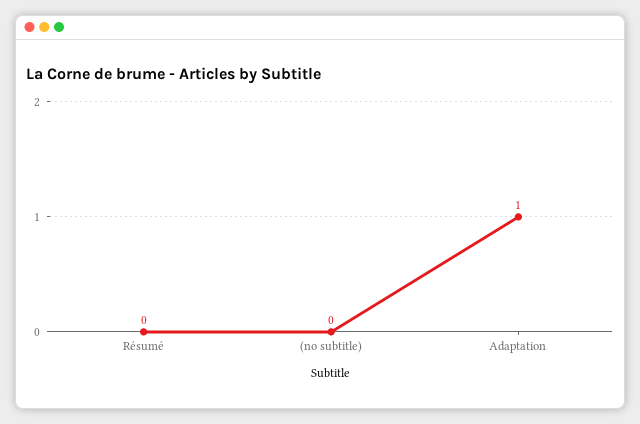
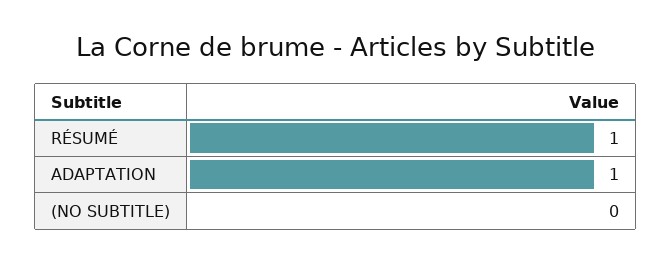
Résumé: 0 -> 1

